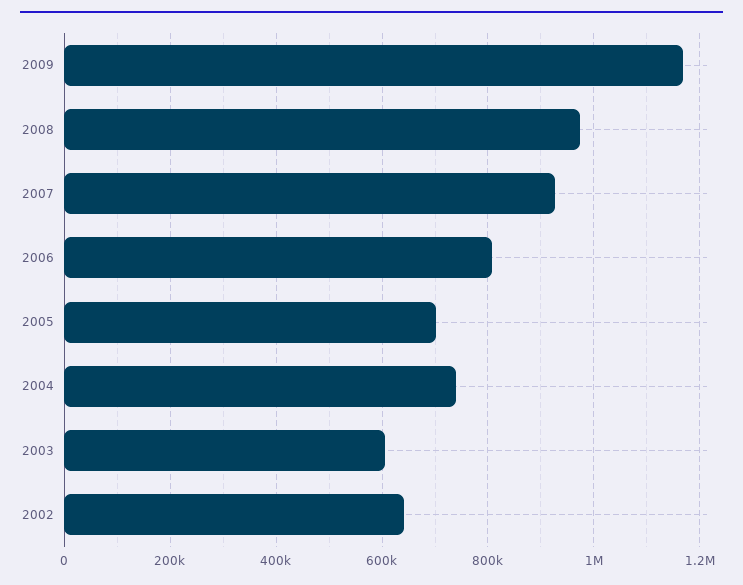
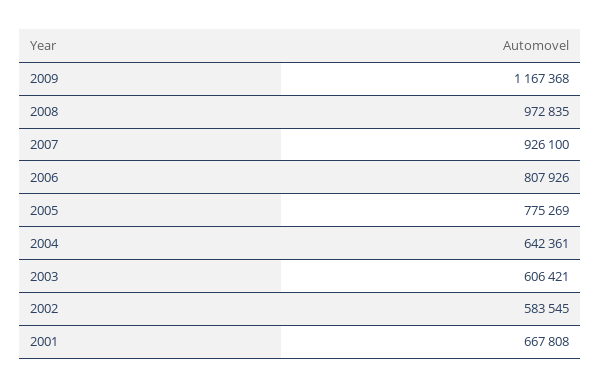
2005: 700000 -> 775269
2004: 740000 -> 642361
2002: 640000 -> 583545
2001: none -> 667808

